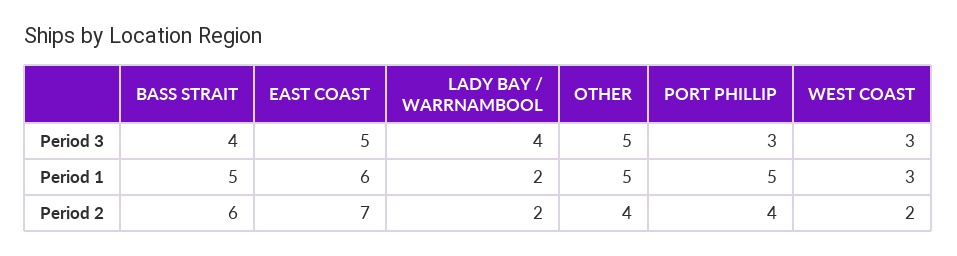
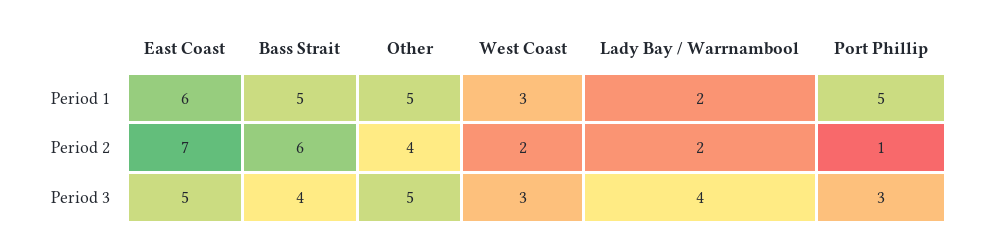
PORT PHILLIP, Period 2: 4 -> 1

